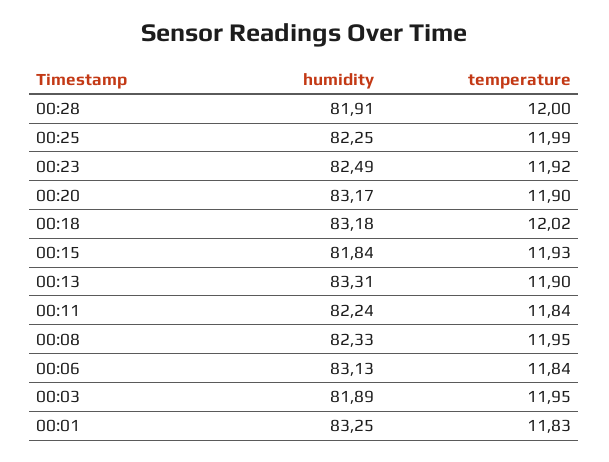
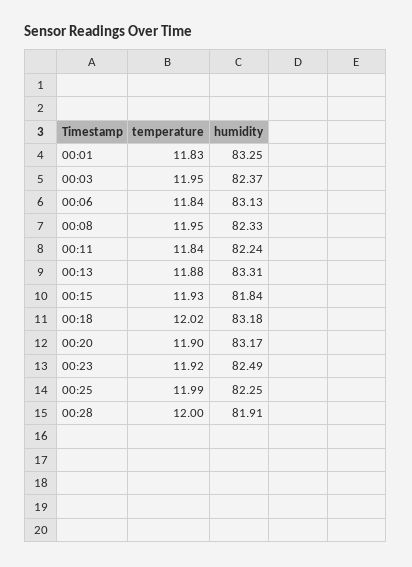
temperature, 00:13: 11.9 -> 11.88
humidity, 00:03: 81.89 -> 82.37

